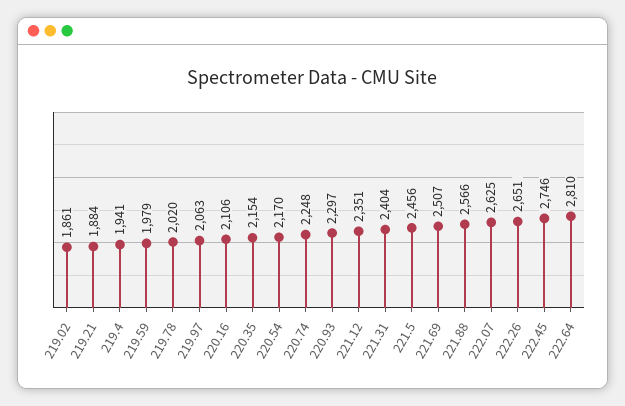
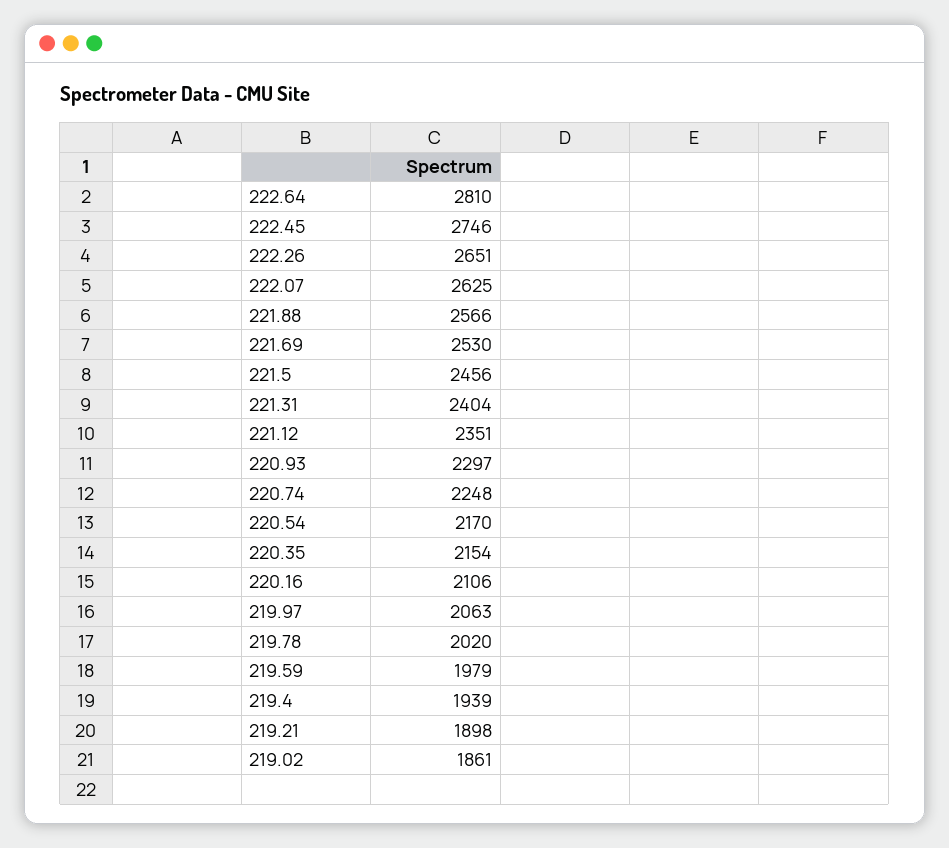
219.21: 1884 -> 1898
219.4: 1941 -> 1939
221.69: 2507 -> 2530

